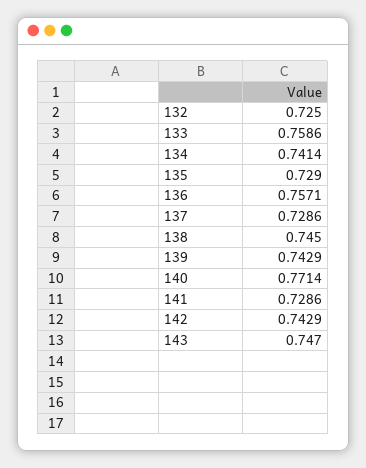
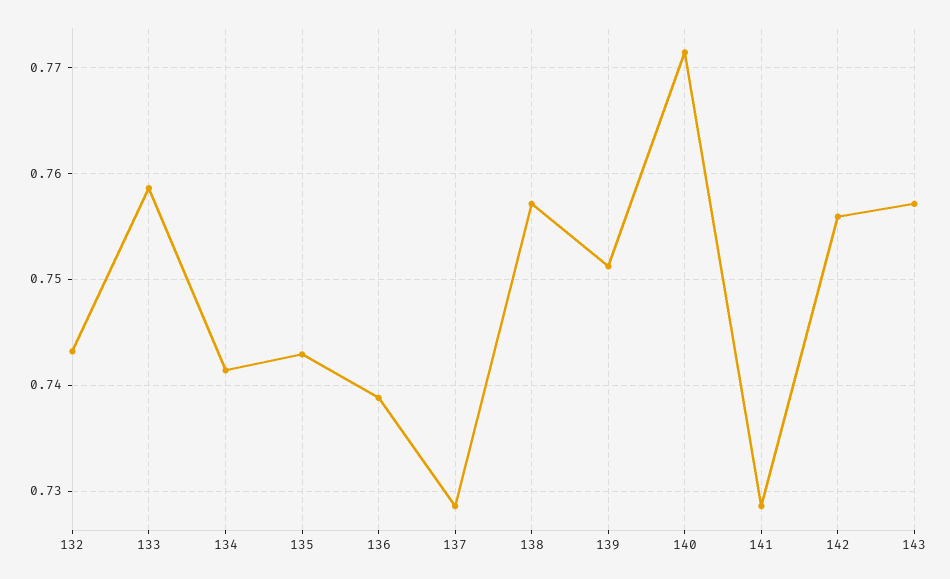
132: 0.725 -> 0.743
135: 0.729 -> 0.743
136: 0.7571 -> 0.739
138: 0.745 -> 0.757
139: 0.7429 -> 0.751
142: 0.7429 -> 0.756
143: 0.747 -> 0.757

